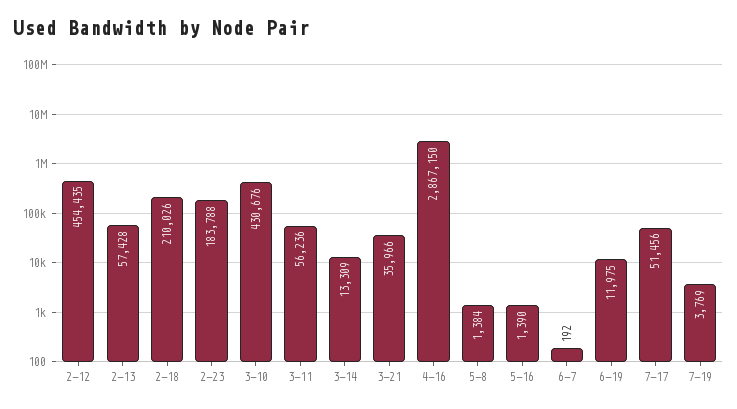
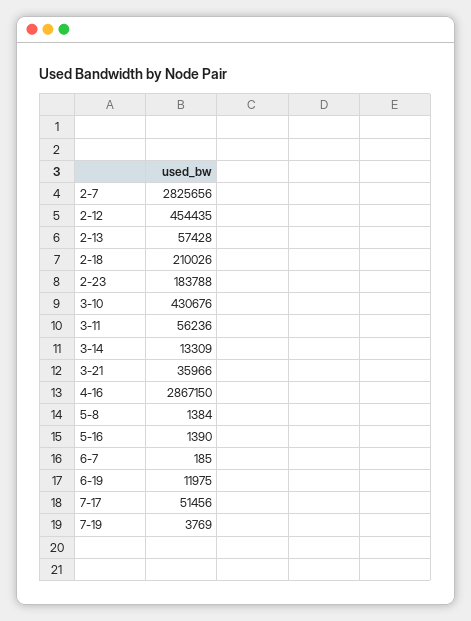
6-7: 192 -> 185
2-7: none -> 2825656

